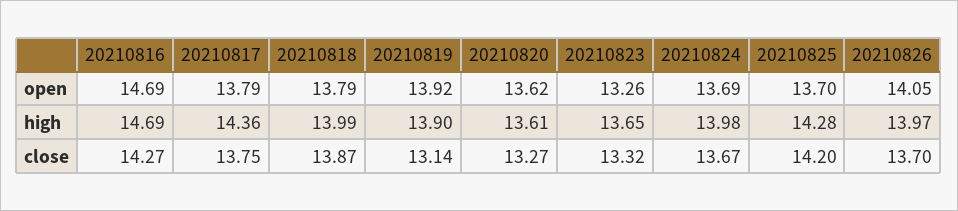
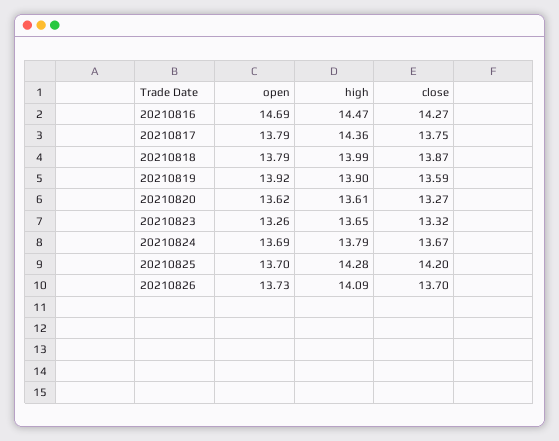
20210826, open: 14.05 -> 13.73
20210816, high: 14.69 -> 14.47
20210824, high: 13.98 -> 13.79
20210826, high: 13.97 -> 14.09
20210819, close: 13.14 -> 13.59

